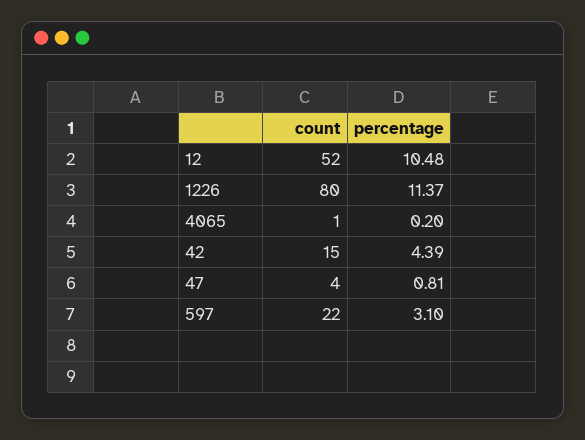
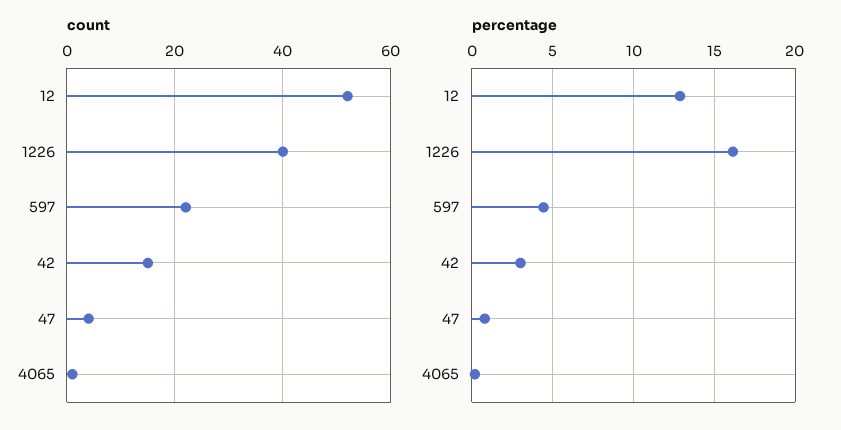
percentage, 12: 10.48 -> 13
count, 1226: 80 -> 40
percentage, 1226: 11.37 -> 16
percentage, 42: 4.39 -> 3
percentage, 597: 3.1 -> 4.5

